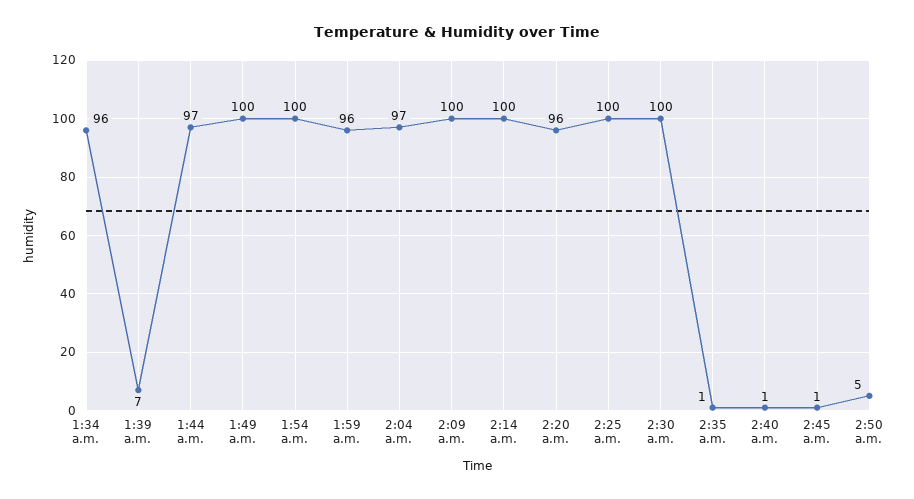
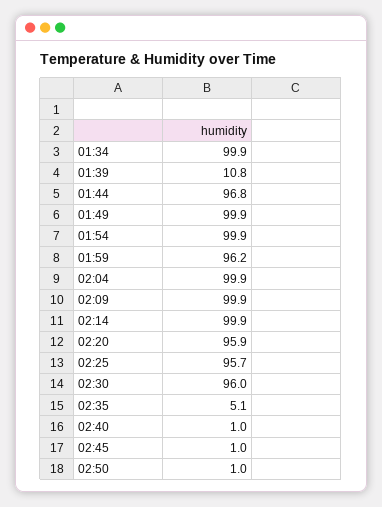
1:34 a.m.: 96 -> 99.9
1:39 a.m.: 7 -> 10.8
2:04 a.m.: 97 -> 99.9
2:25 a.m.: 100 -> 95.7
2:30 a.m.: 100 -> 96
2:35 a.m.: 1 -> 5.1
2:50 a.m.: 5 -> 1

